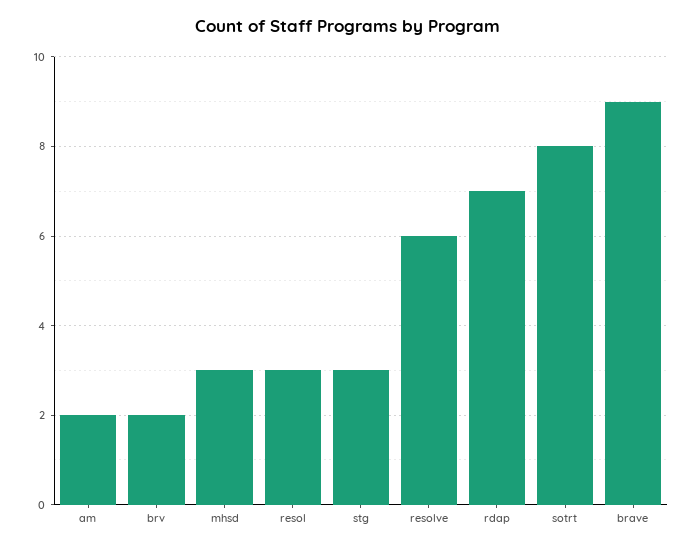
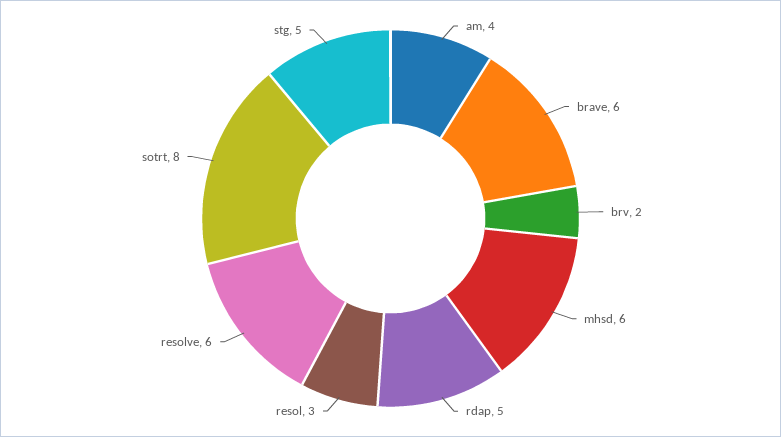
am: 2 -> 4
mhsd: 3 -> 6
stg: 3 -> 5
rdap: 7 -> 5
brave: 9 -> 6

